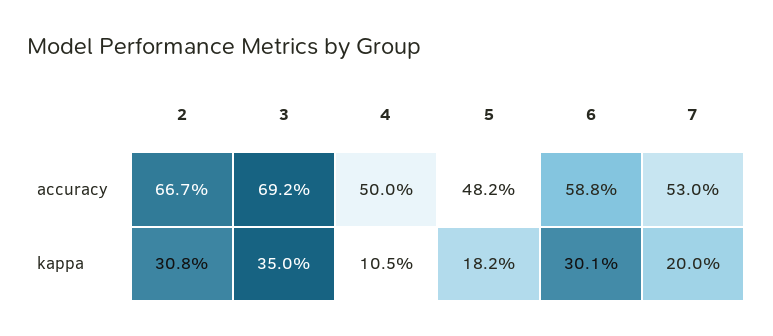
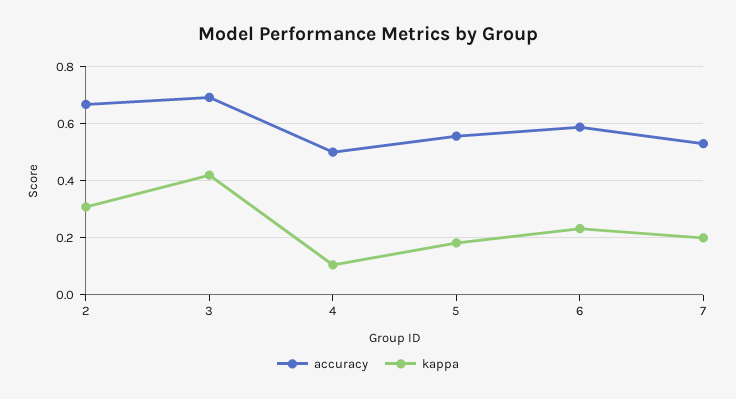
accuracy, 5: 0.482 -> 0.55
kappa, 3: 0.35 -> 0.425
kappa, 6: 0.301 -> 0.225

